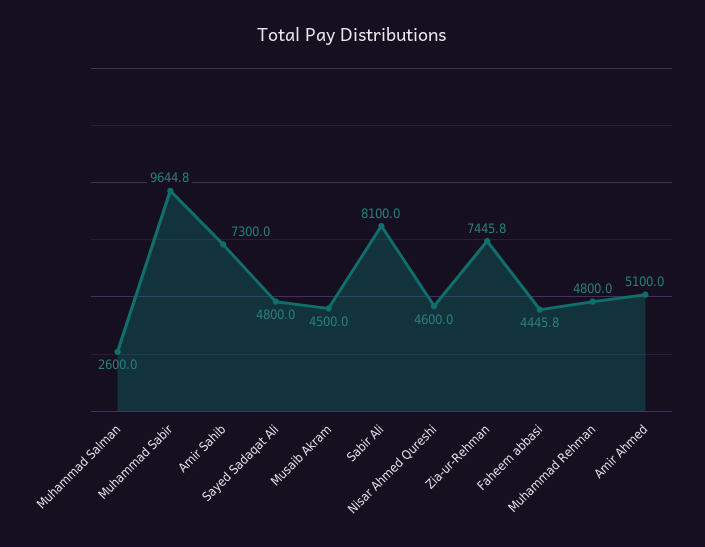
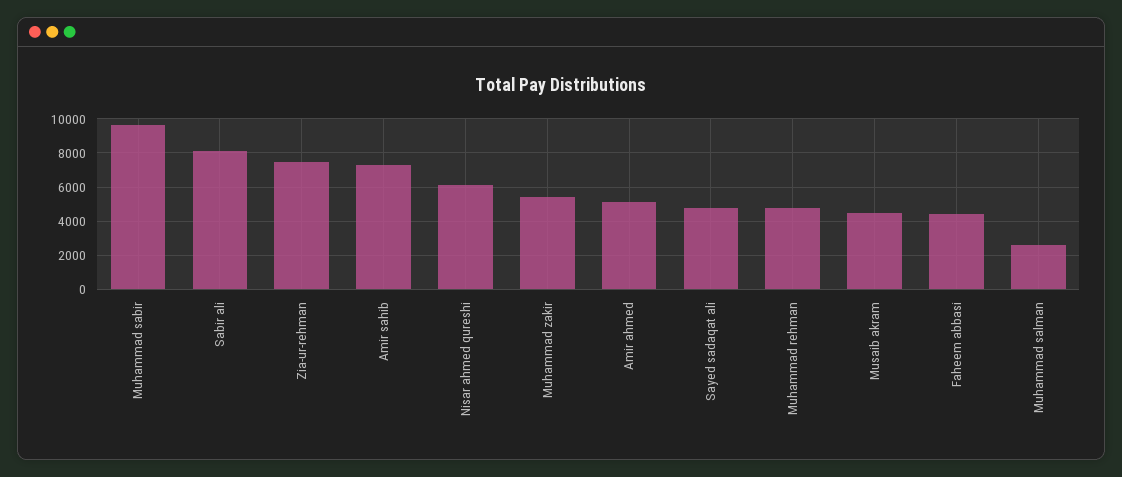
Nisar Ahmed Qureshi: 4600 -> 6000
Muhammad zakir: none -> 5500

